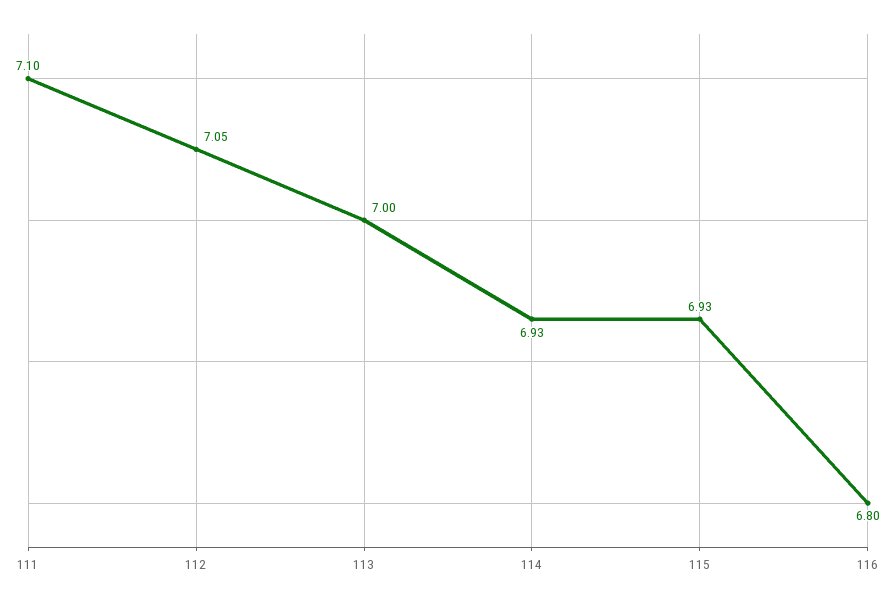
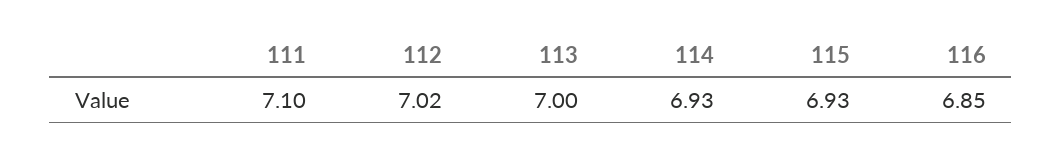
112: 7.05 -> 7.02
116: 6.8 -> 6.85

